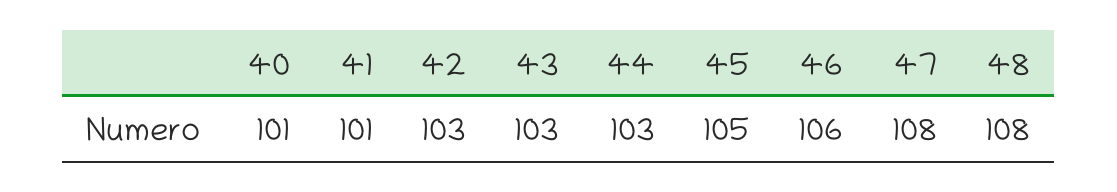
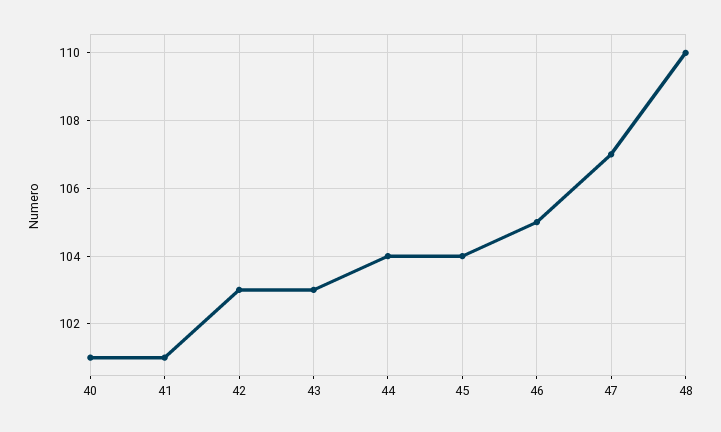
44: 103 -> 104
45: 105 -> 104
46: 106 -> 105
47: 108 -> 107
48: 108 -> 110

